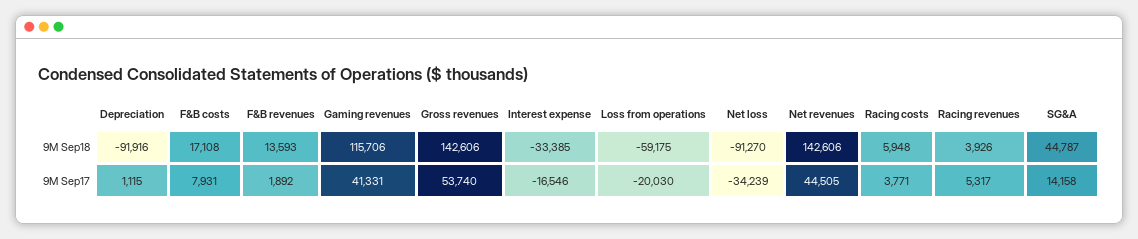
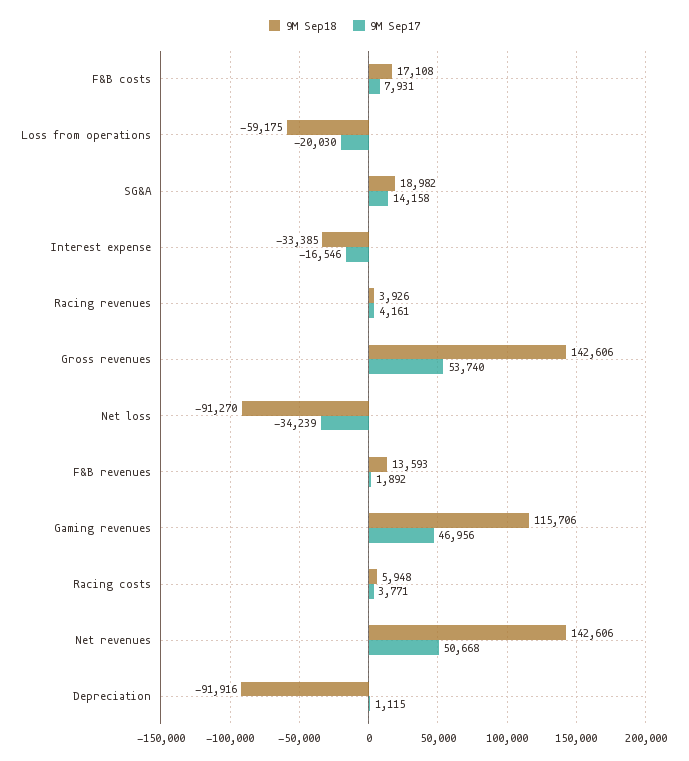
9M Sep18, SG&A: 44787 -> 18982
9M Sep17, Gaming revenues: 41331 -> 46956
9M Sep17, Net revenues: 44505 -> 50668
9M Sep17, Racing revenues: 5317 -> 4161

